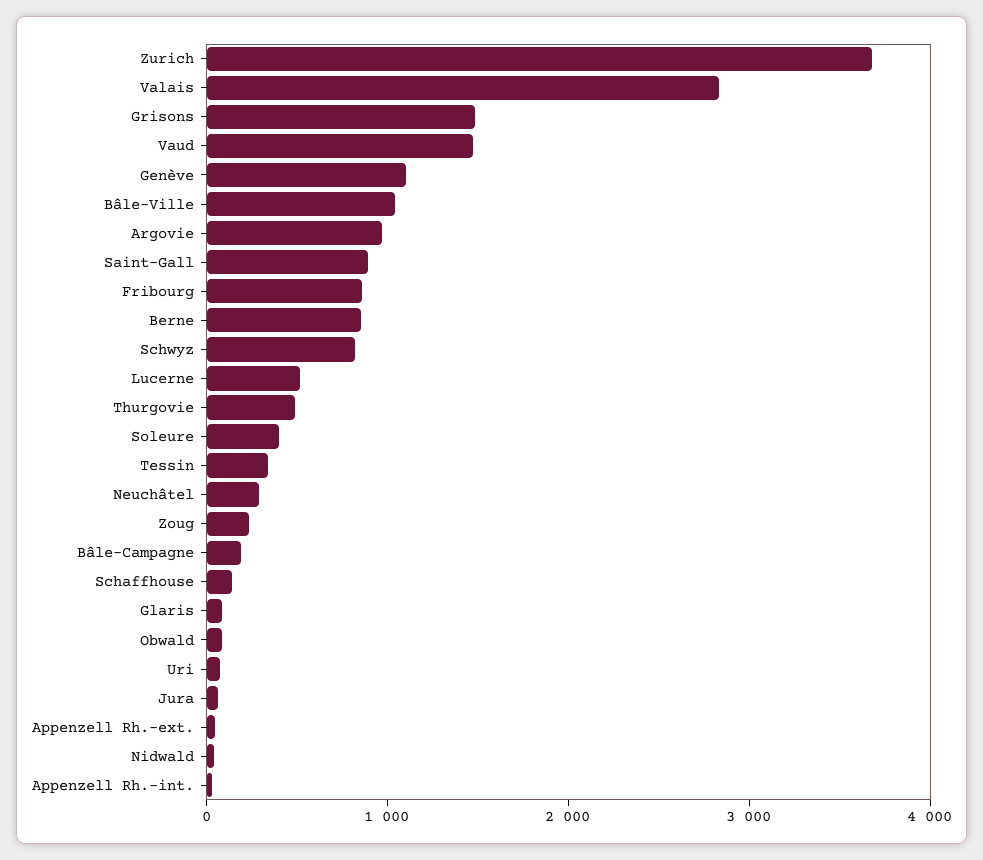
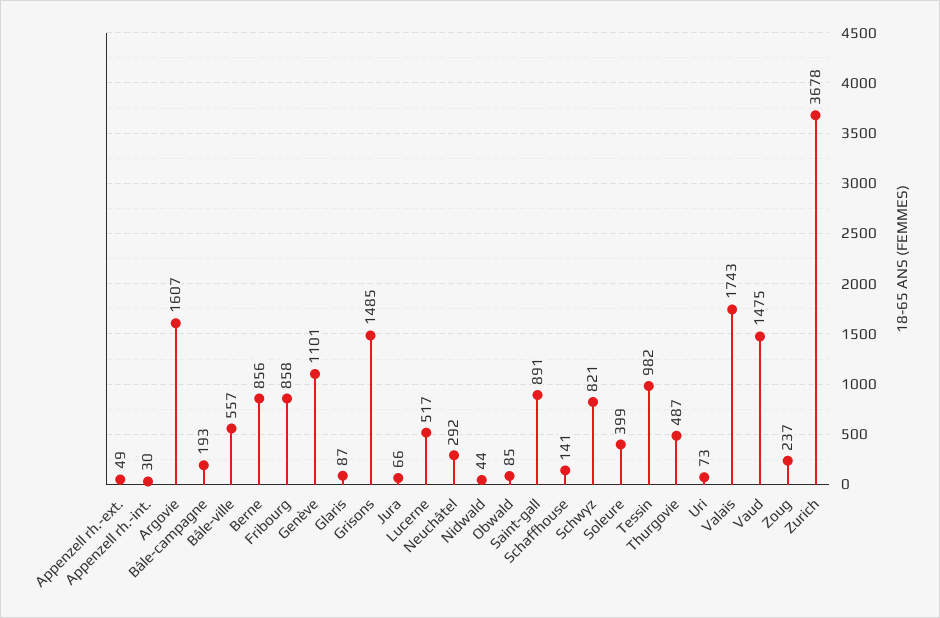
Valais: 2800 -> 1743
Bâle-Ville: 1000 -> 557
Argovie: 1000 -> 1607
Tessin: 400 -> 982

